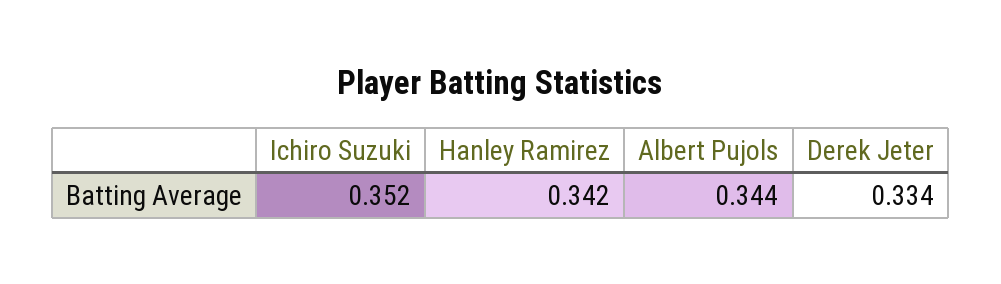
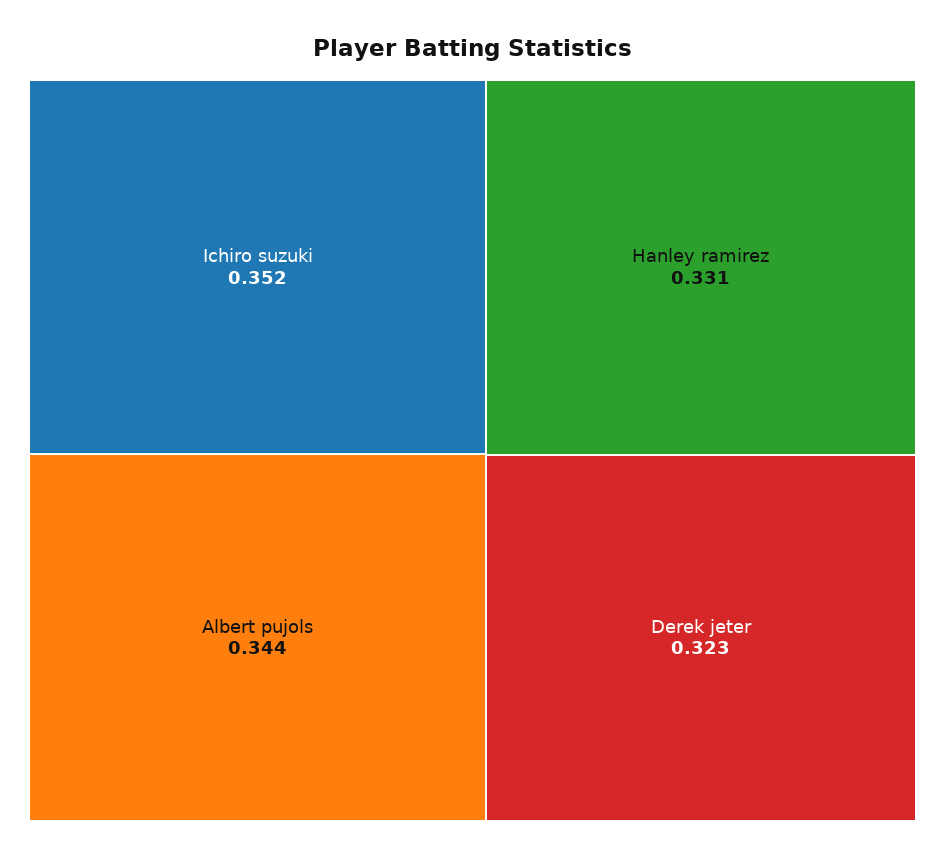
Hanley Ramirez: 0.342 -> 0.331
Derek Jeter: 0.334 -> 0.323

